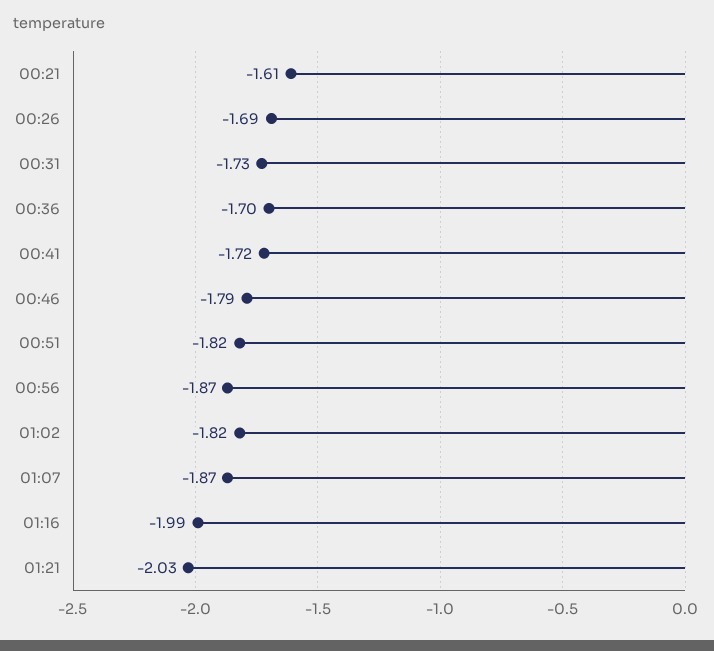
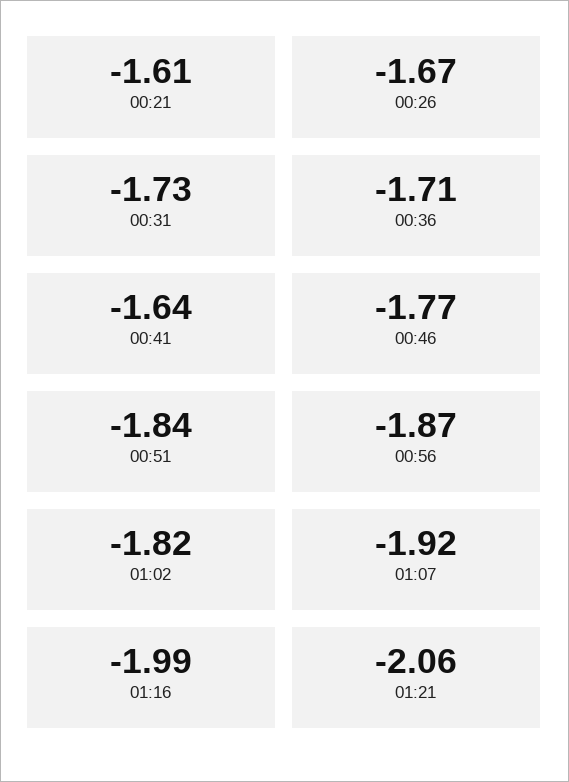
00:26: -1.69 -> -1.67
00:36: -1.7 -> -1.71
00:41: -1.72 -> -1.64
00:46: -1.79 -> -1.77
00:51: -1.82 -> -1.84
01:07: -1.87 -> -1.92
01:21: -2.03 -> -2.06

